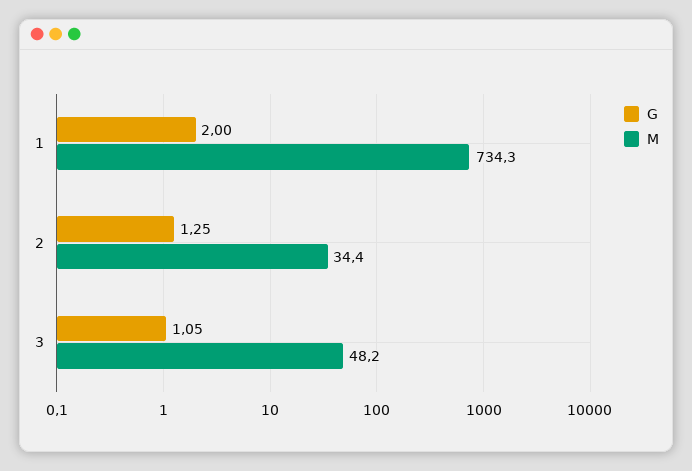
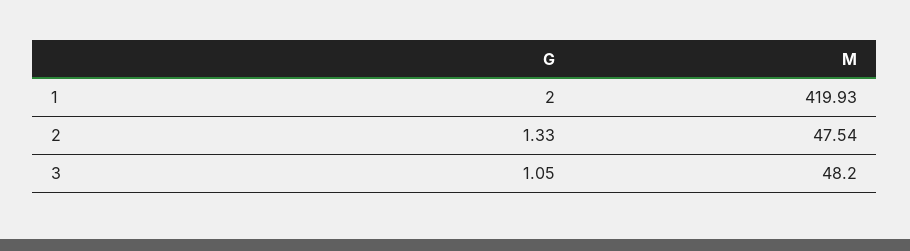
M, 1: 734.3 -> 419.93
G, 2: 1.25 -> 1.33
M, 2: 34.4 -> 47.54

